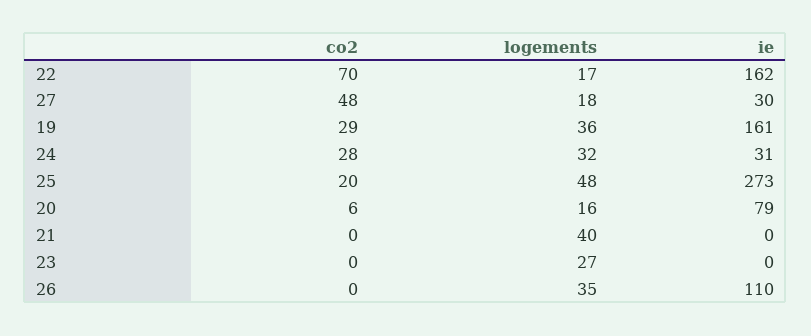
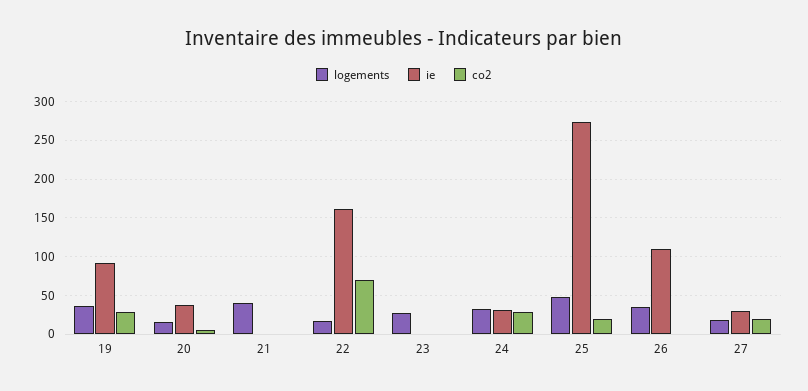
co2, 27: 48 -> 20
ie, 19: 161 -> 90
ie, 20: 79 -> 40

